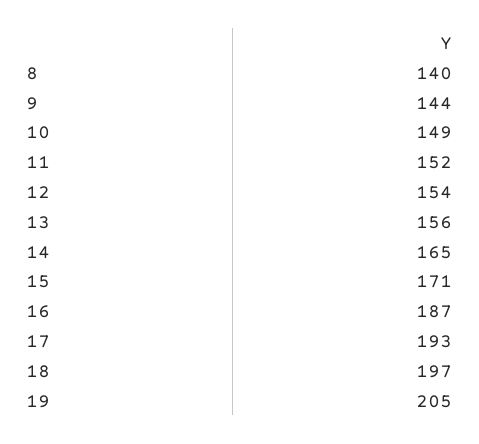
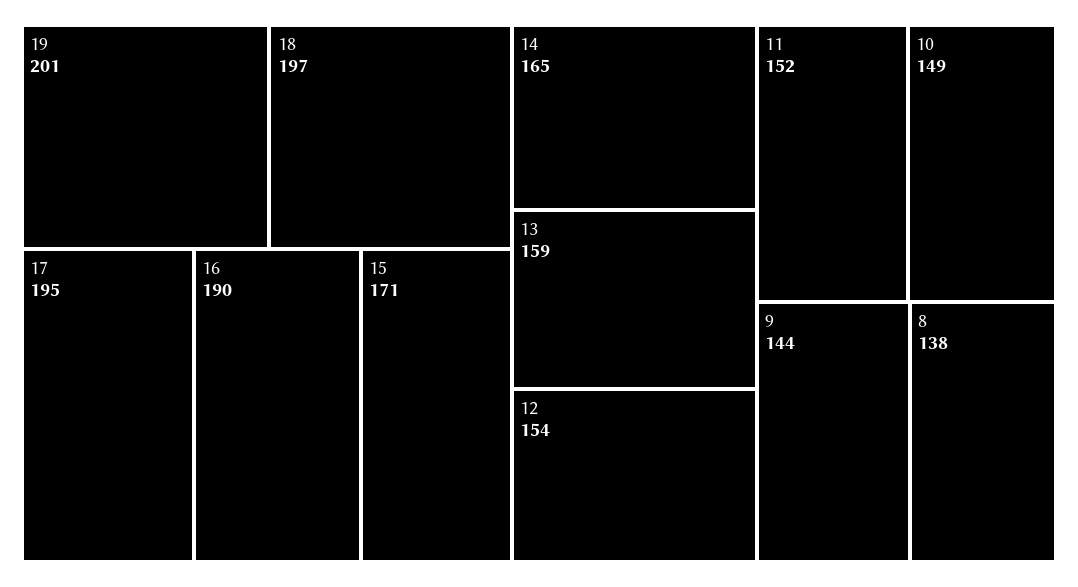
8: 140 -> 138
13: 156 -> 159
16: 187 -> 190
17: 193 -> 195
19: 205 -> 201

